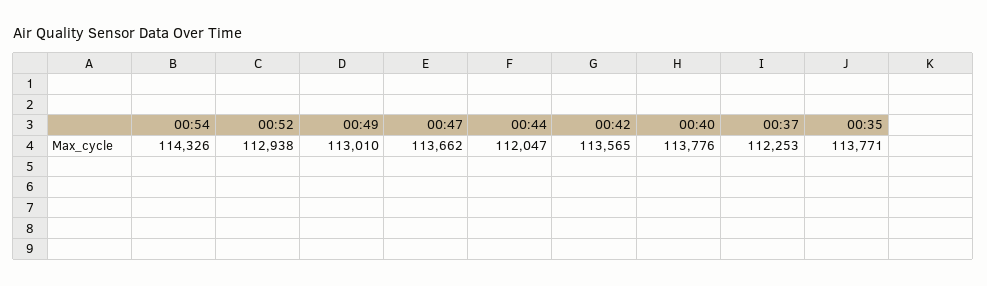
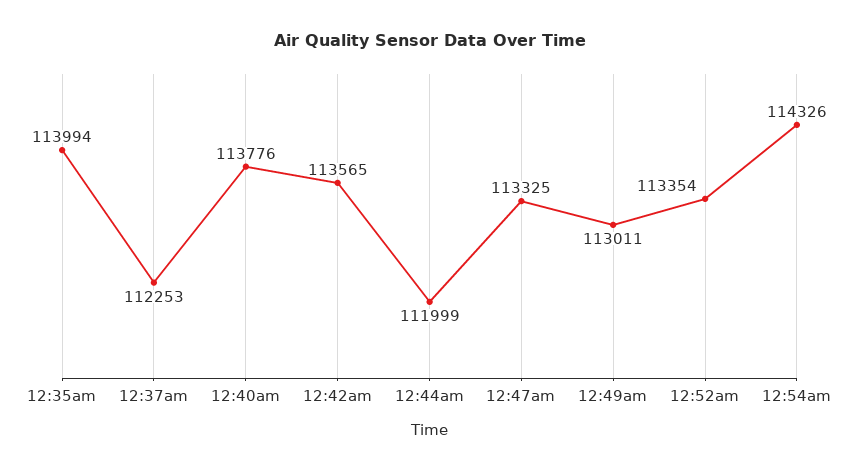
00:52: 112938 -> 113354
00:49: 113010 -> 113011
00:47: 113662 -> 113325
00:44: 112047 -> 111999
00:35: 113771 -> 113994

